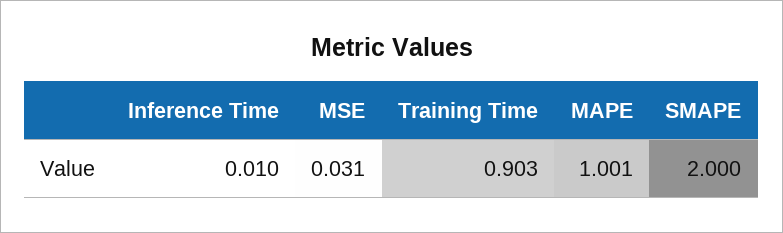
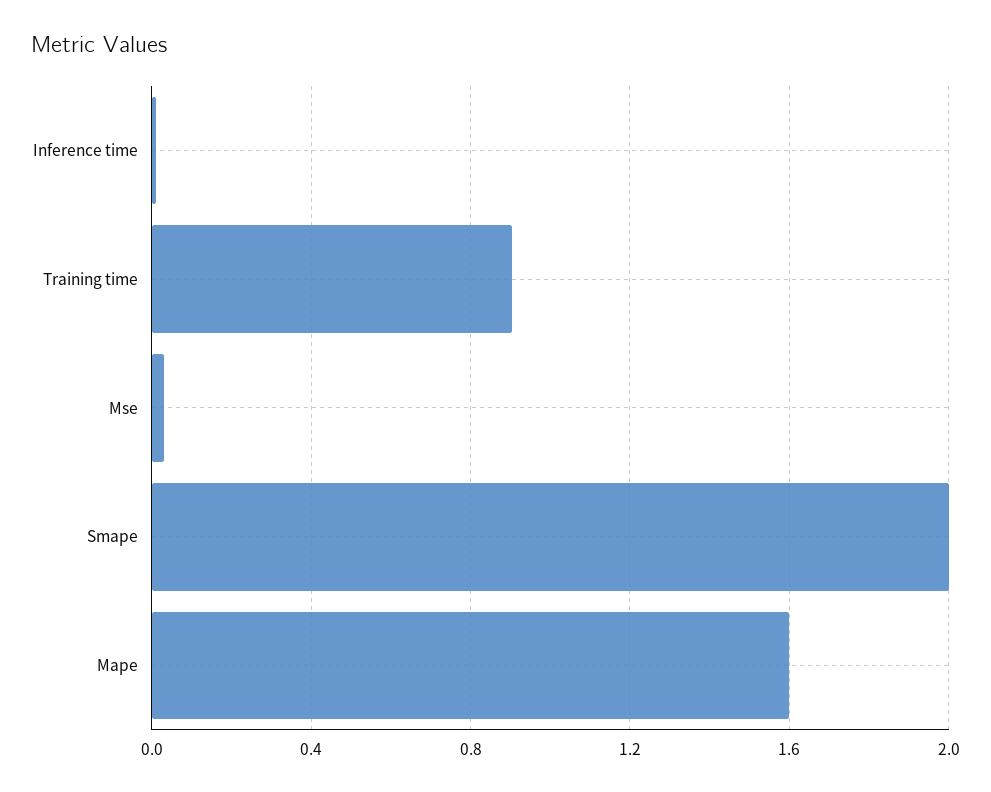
MAPE: 1.001 -> 1.6

